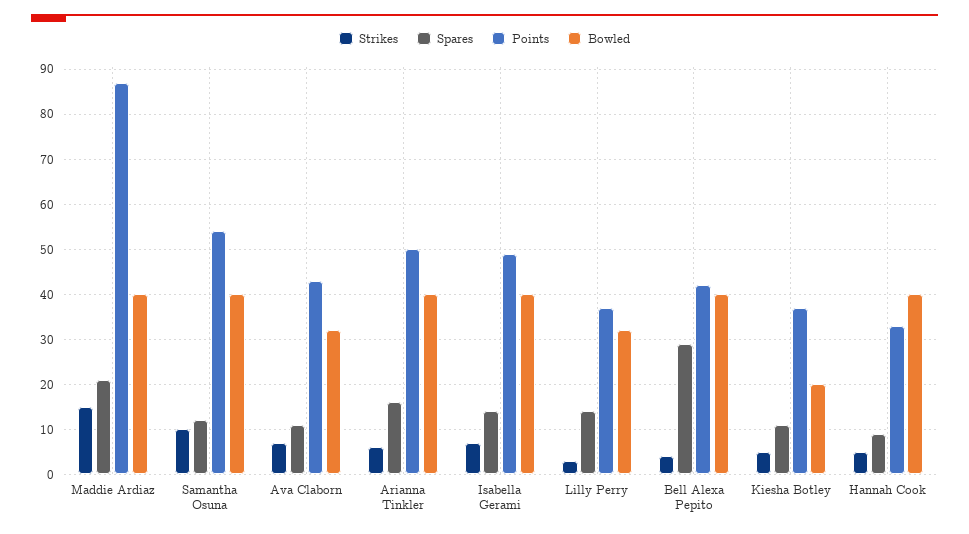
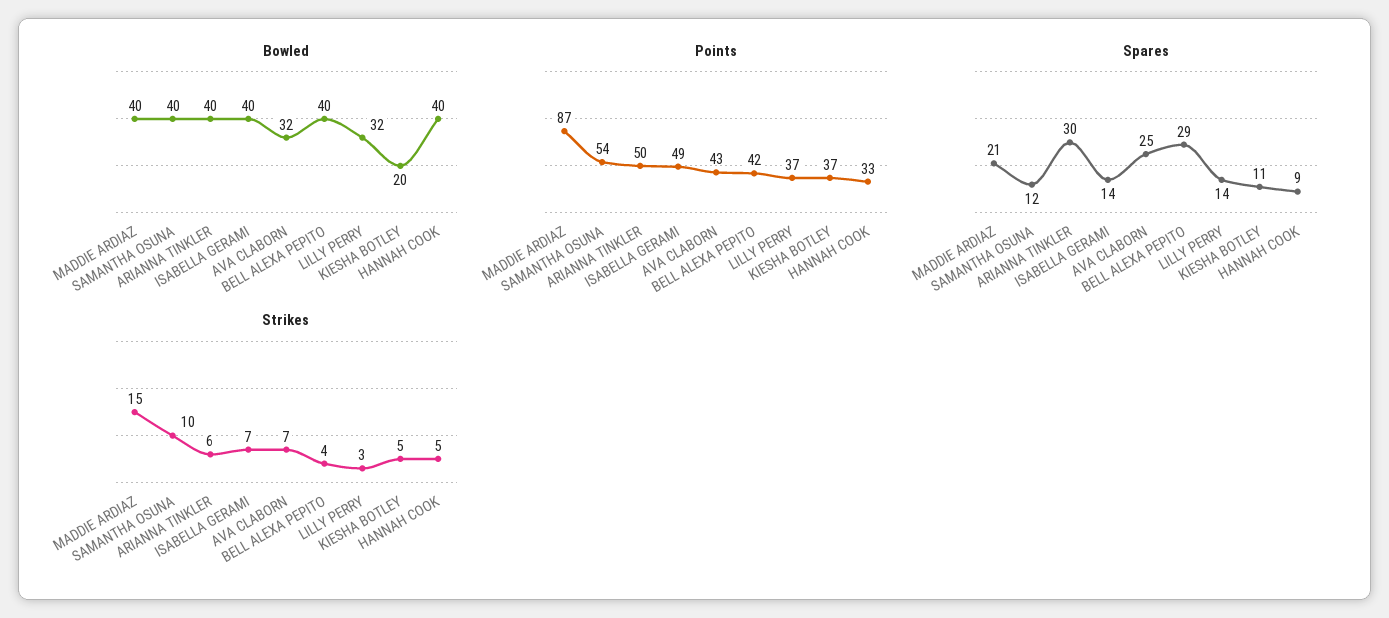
Spares, Ava Claborn: 10 -> 25
Spares, Arianna Tinkler: 15 -> 30

